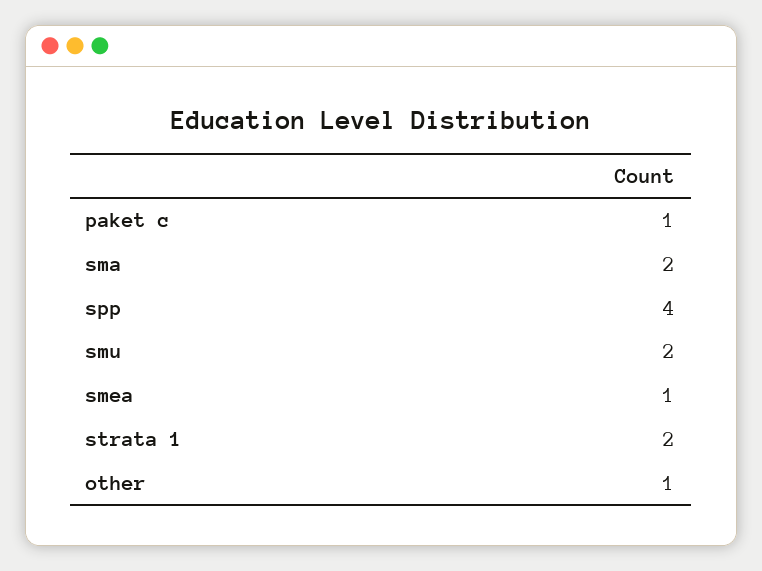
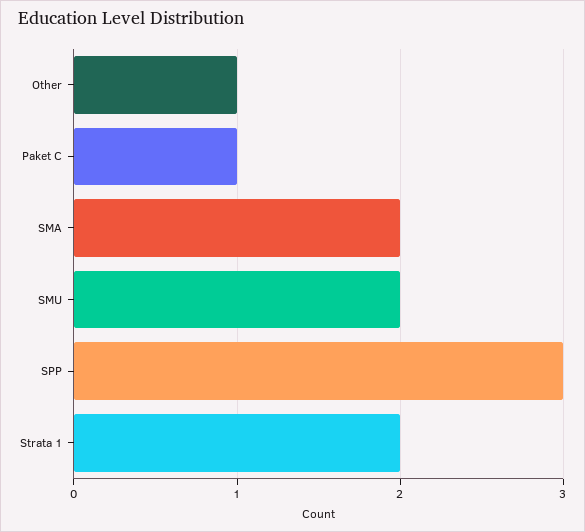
spp: 4 -> 3
smea: 1 -> none

